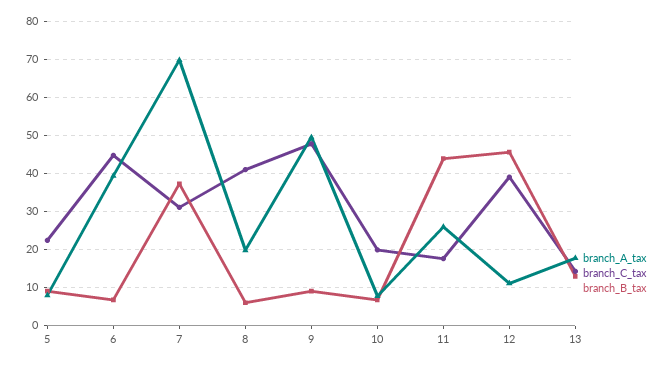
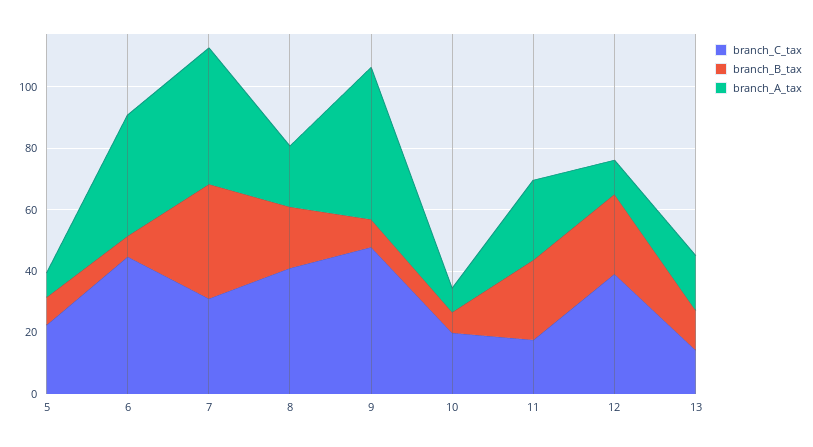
branch_A_tax, 7: 70 -> 45
branch_B_tax, 8: 6 -> 20
branch_B_tax, 11: 44 -> 25
branch_B_tax, 12: 46 -> 25

